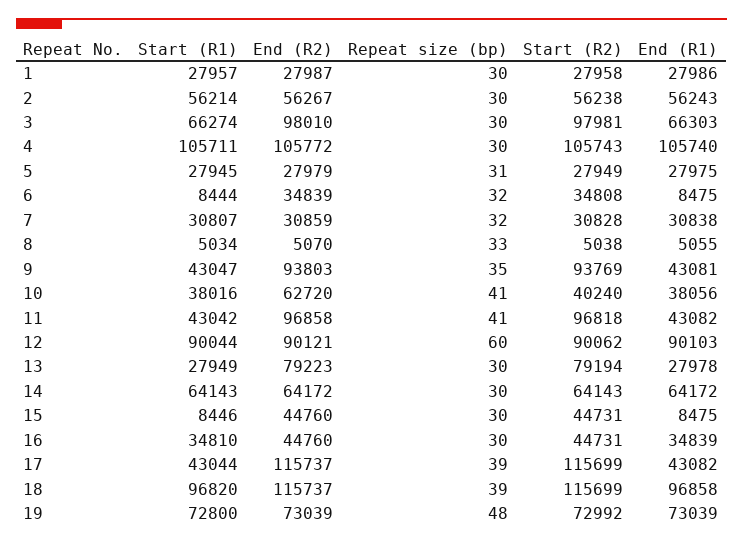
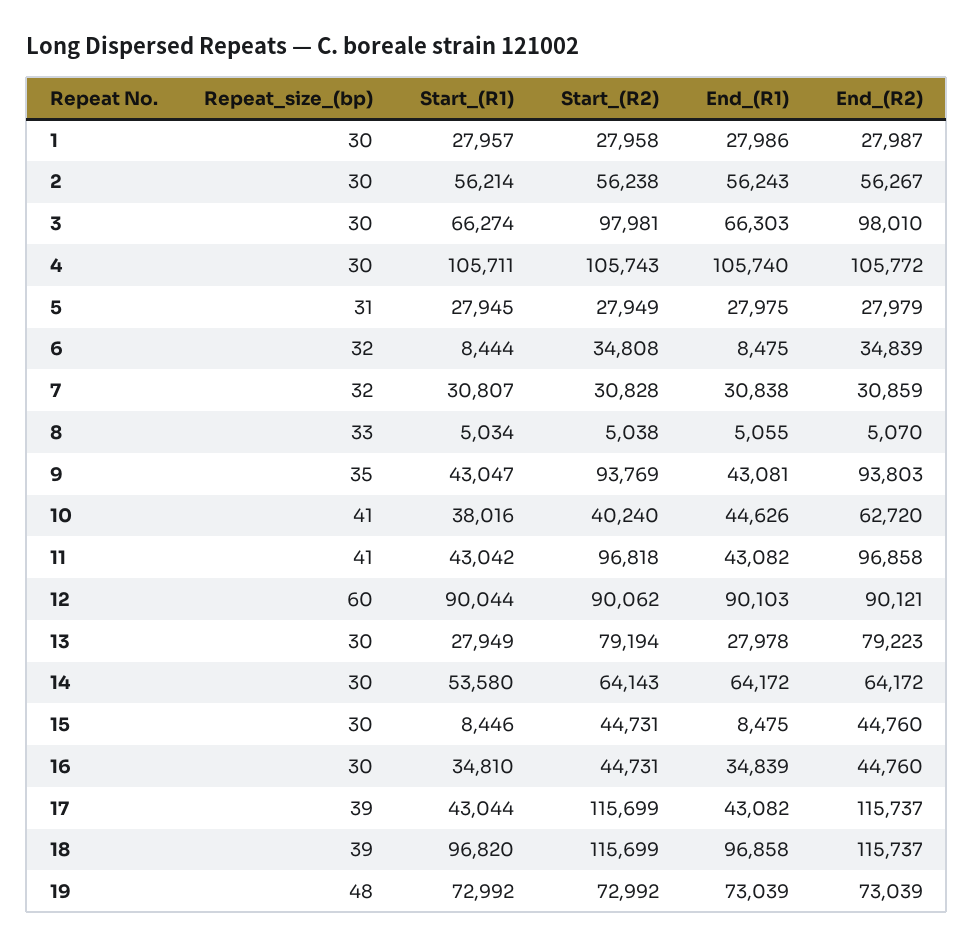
End (R1), 10: 38056 -> 44626
Start (R1), 14: 64143 -> 53580
Start (R1), 19: 72800 -> 72992

